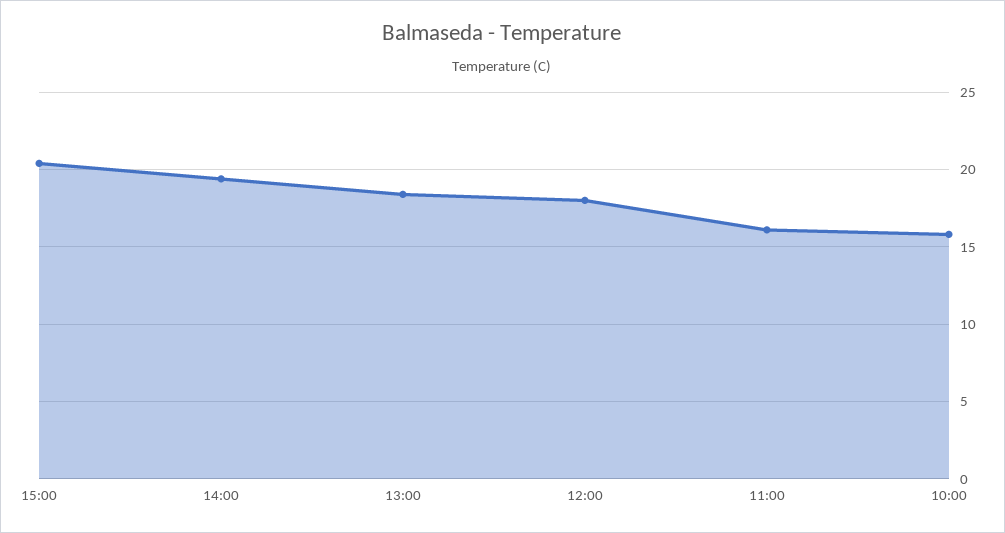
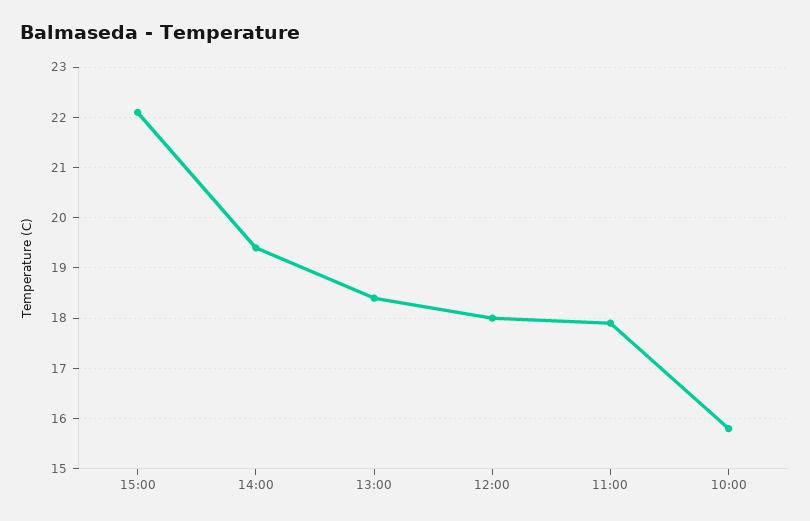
15:00: 20.5 -> 22
11:00: 16 -> 18

